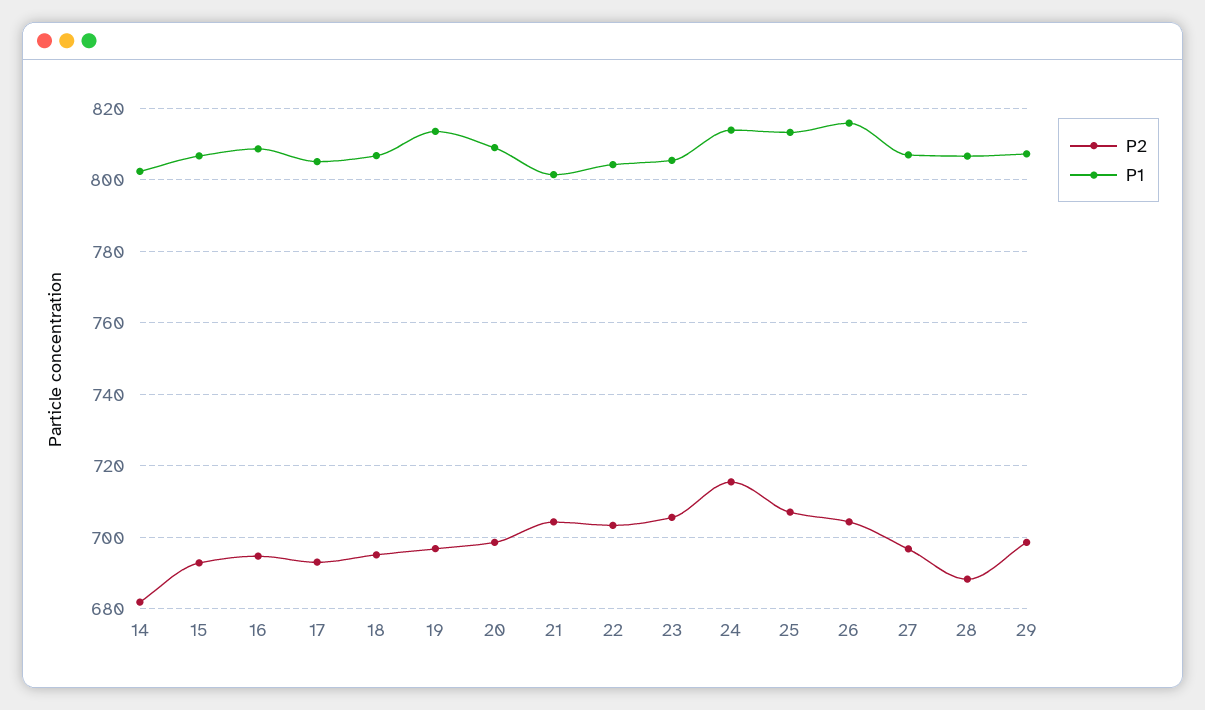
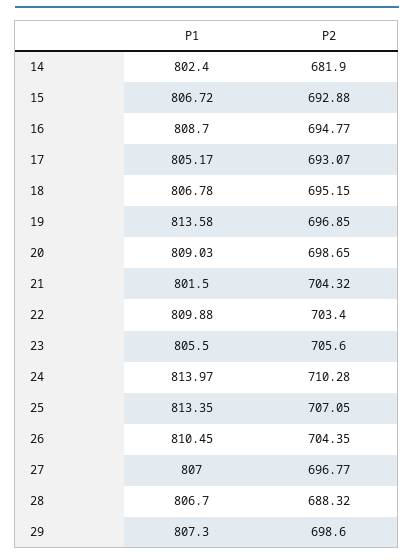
P1, 22: 804 -> 809.88
P2, 24: 716 -> 710.28
P1, 26: 816 -> 810.45

